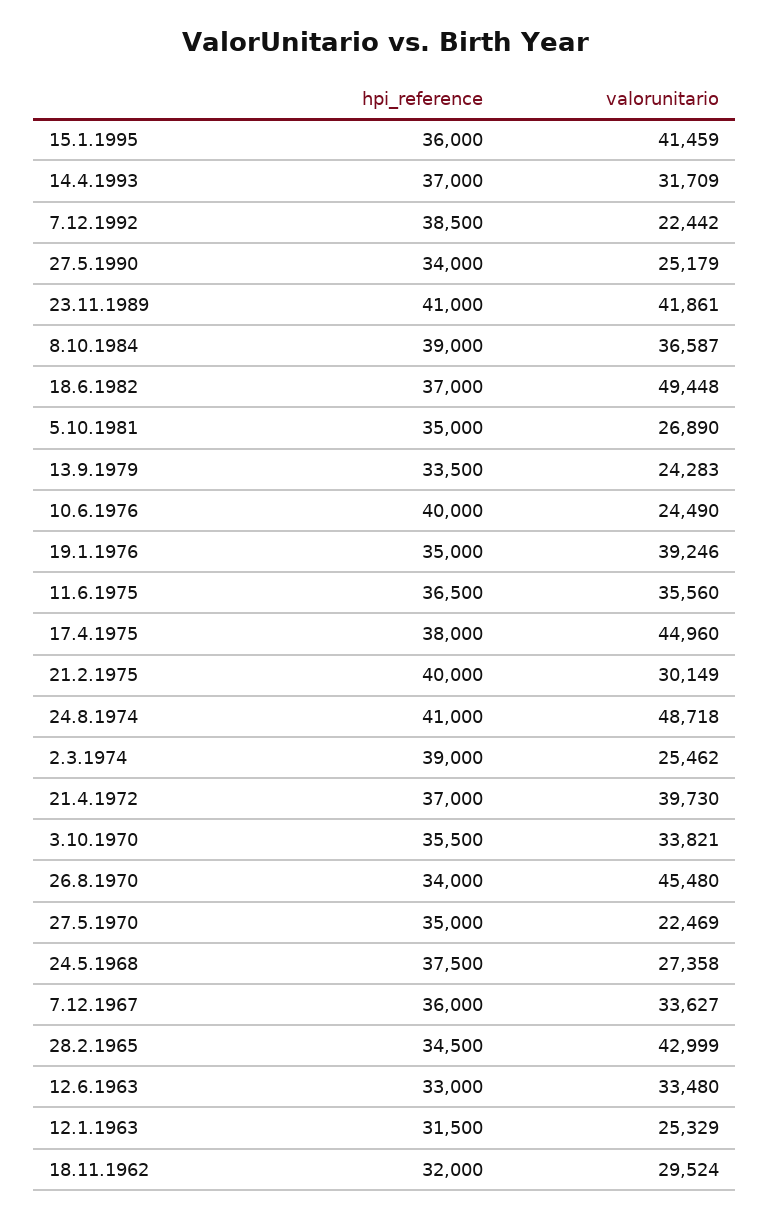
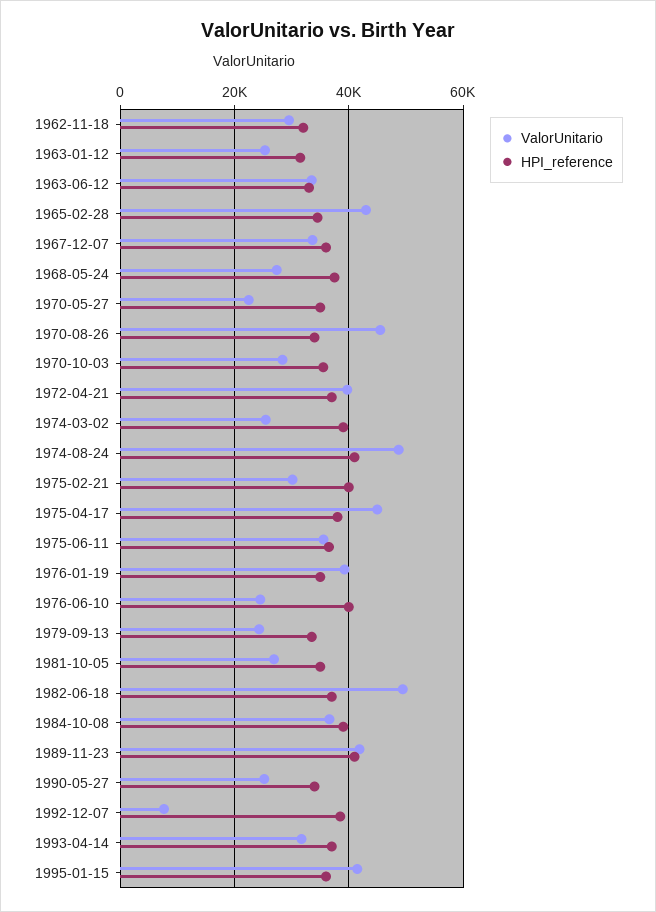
valorunitario, 7.12.1992: 22442 -> 8000
valorunitario, 3.10.1970: 33821 -> 28000

